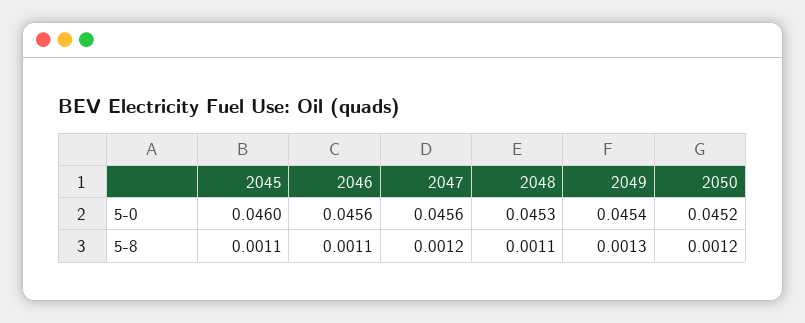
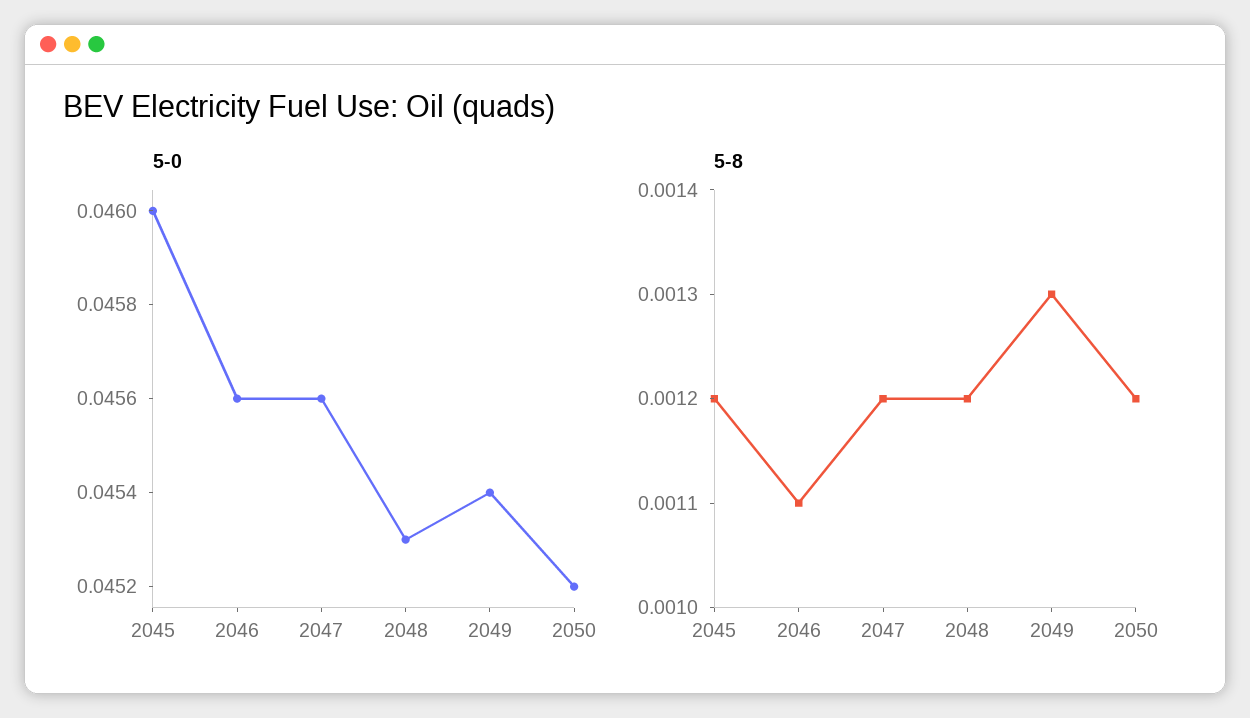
5-8, 2045: 0.0011 -> 0.0012
5-8, 2048: 0.0011 -> 0.0012

